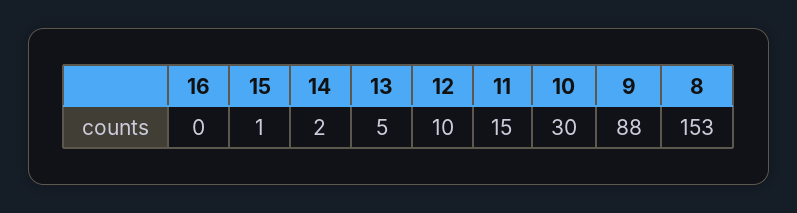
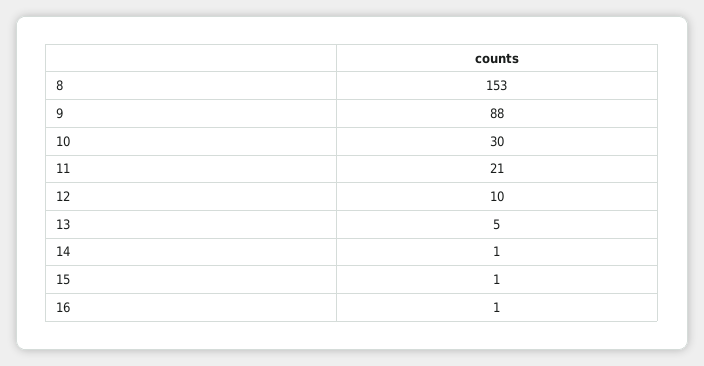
16: 0 -> 1
14: 2 -> 1
11: 15 -> 21

